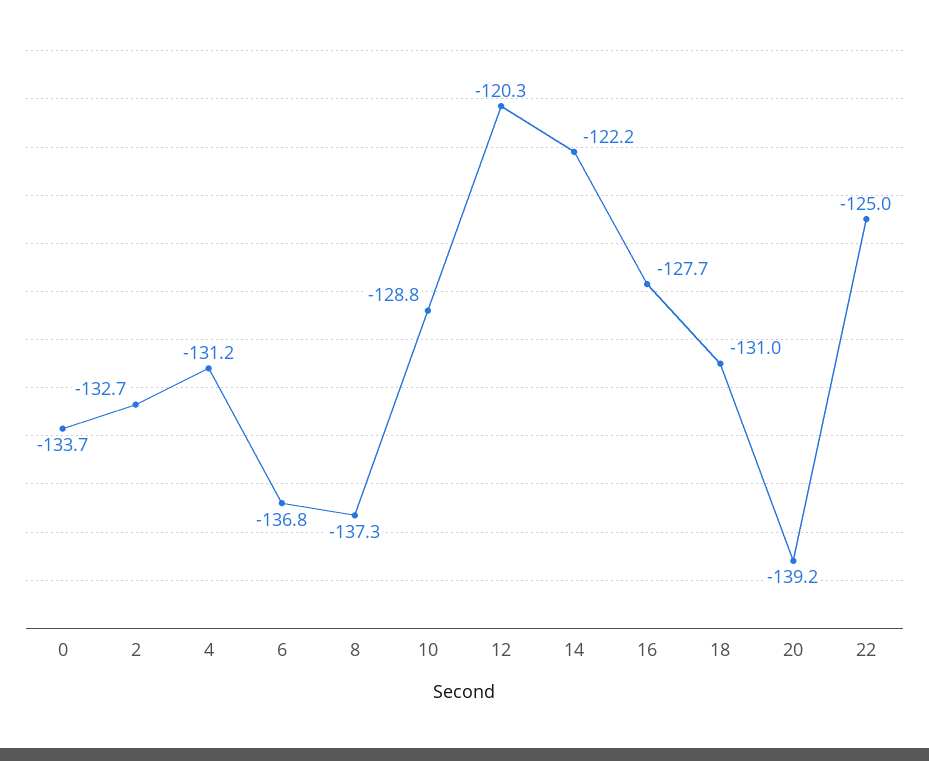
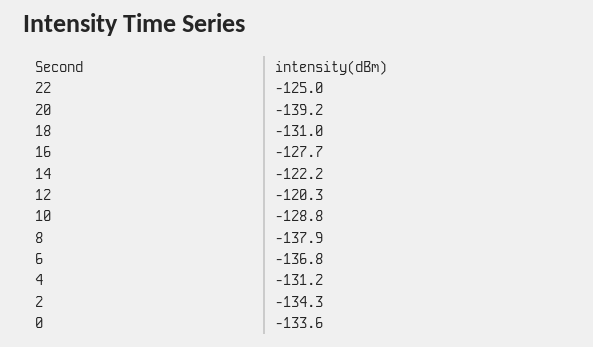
0: -133.7 -> -133.6
2: -132.7 -> -134.3
8: -137.3 -> -137.9

